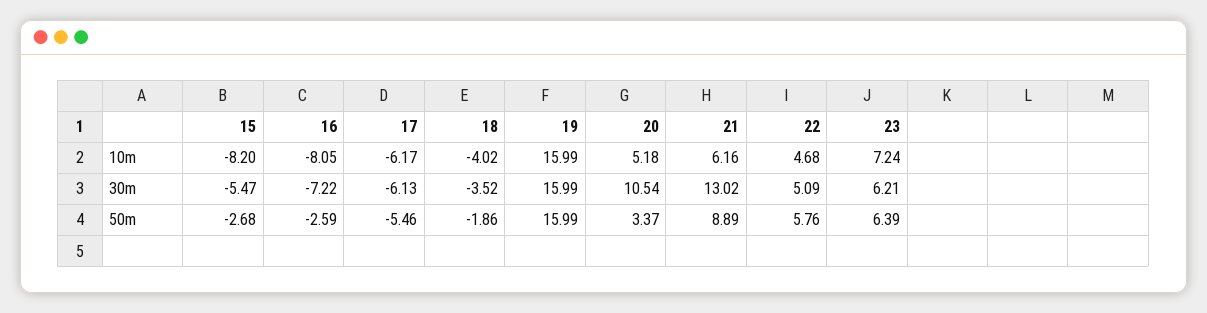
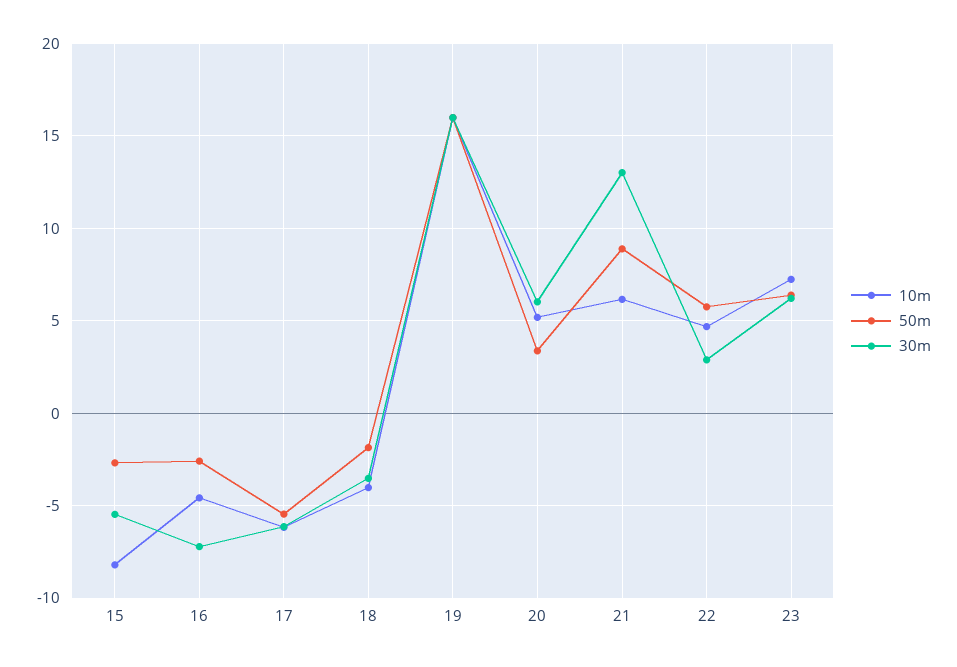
10m, 16: -8.05 -> -4.5
30m, 20: 10.54 -> 6
30m, 22: 5.09 -> 3

